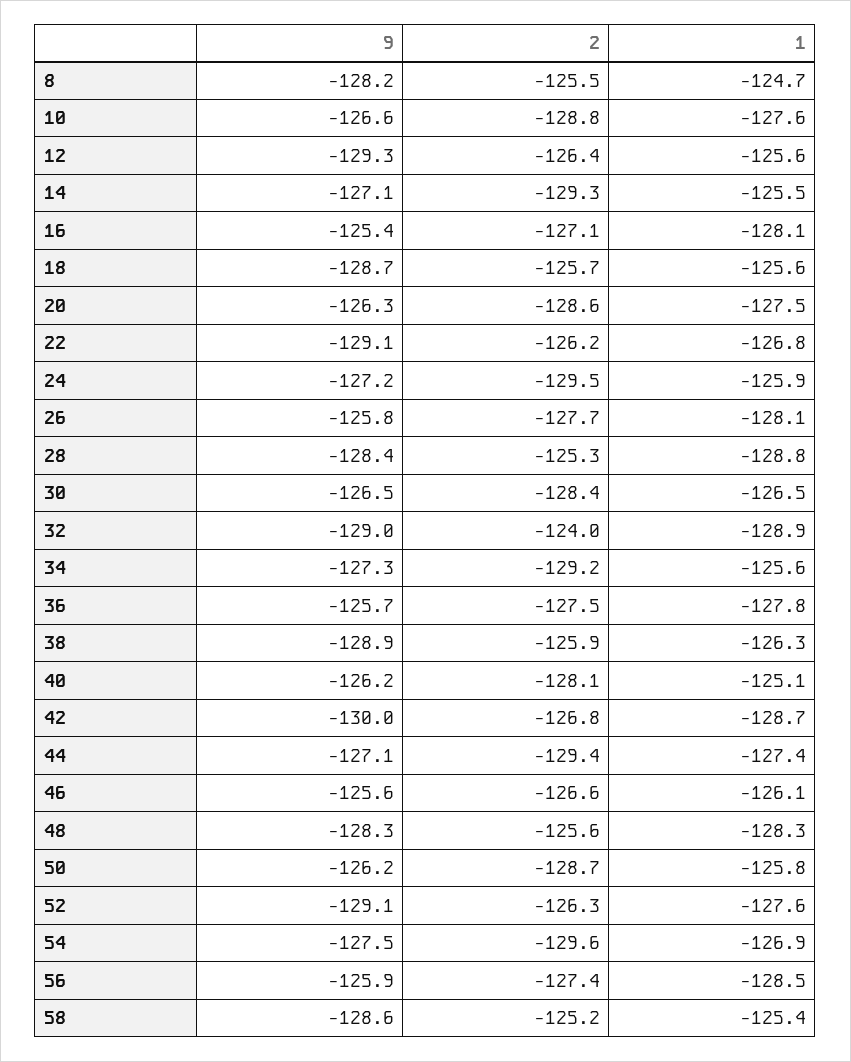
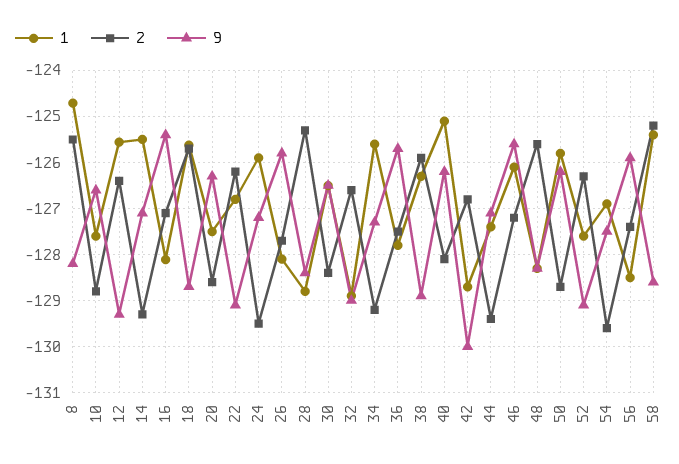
2, 32: -124 -> -126.6
2, 46: -126.6 -> -127.2

